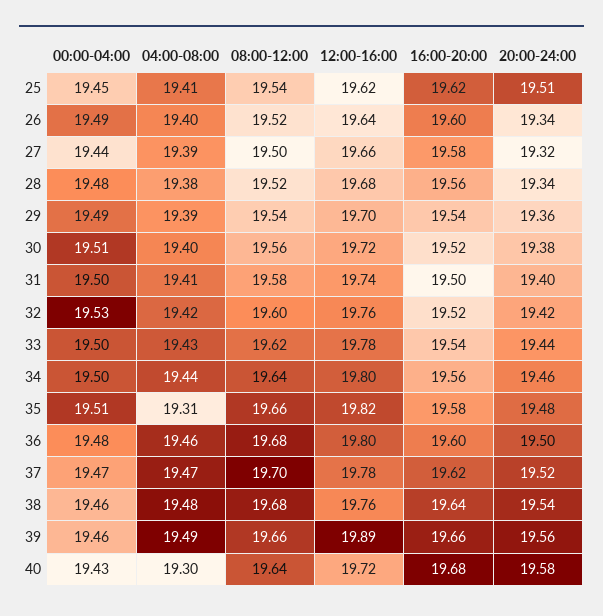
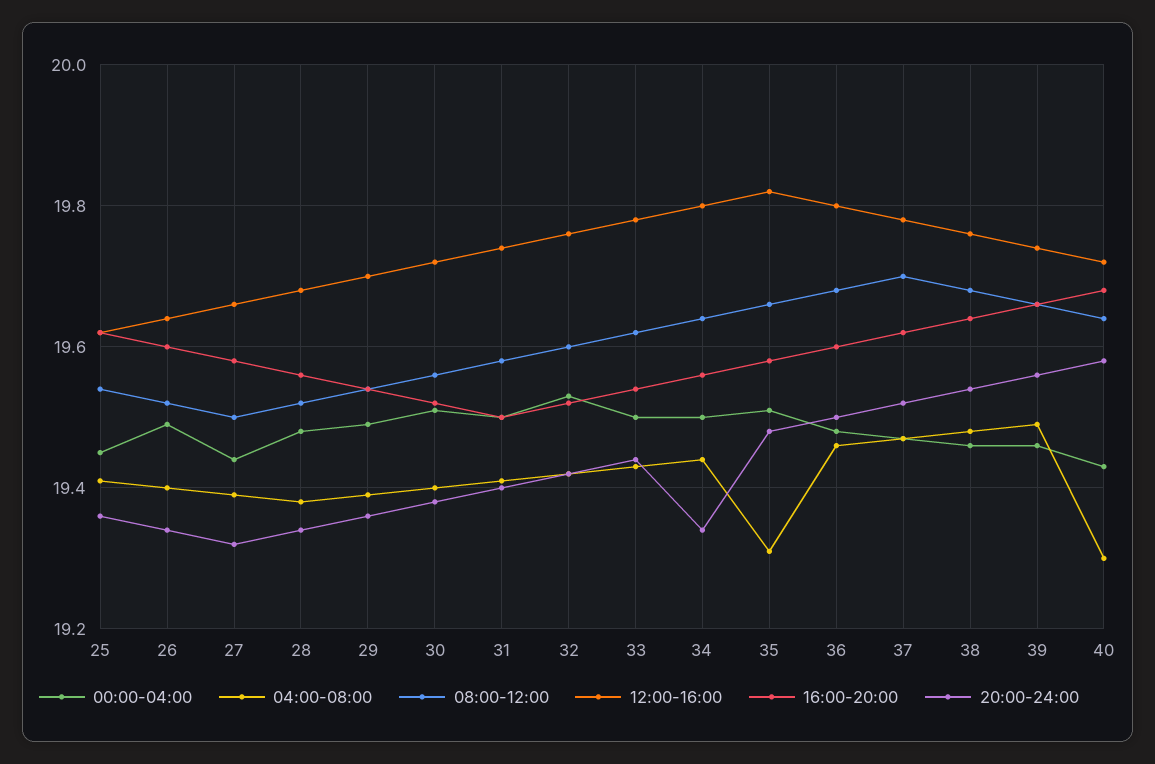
20:00-24:00, 25: 19.51 -> 19.35
20:00-24:00, 34: 19.46 -> 19.35
12:00-16:00, 39: 19.89 -> 19.75

